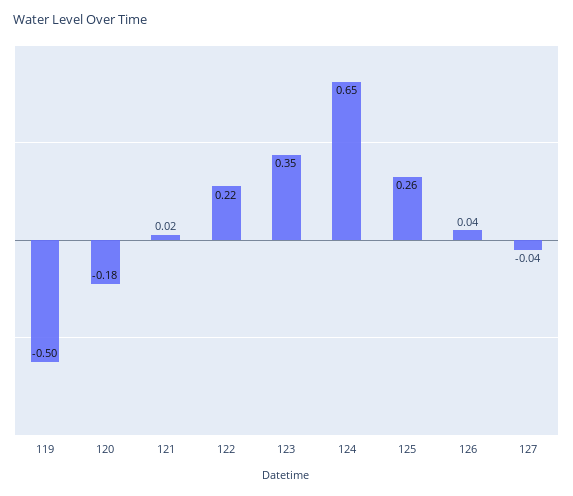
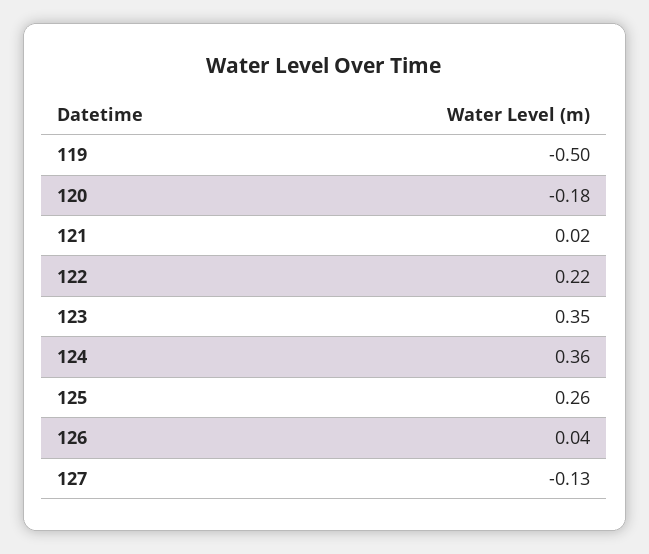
124: 0.65 -> 0.36
127: -0.04 -> -0.13

